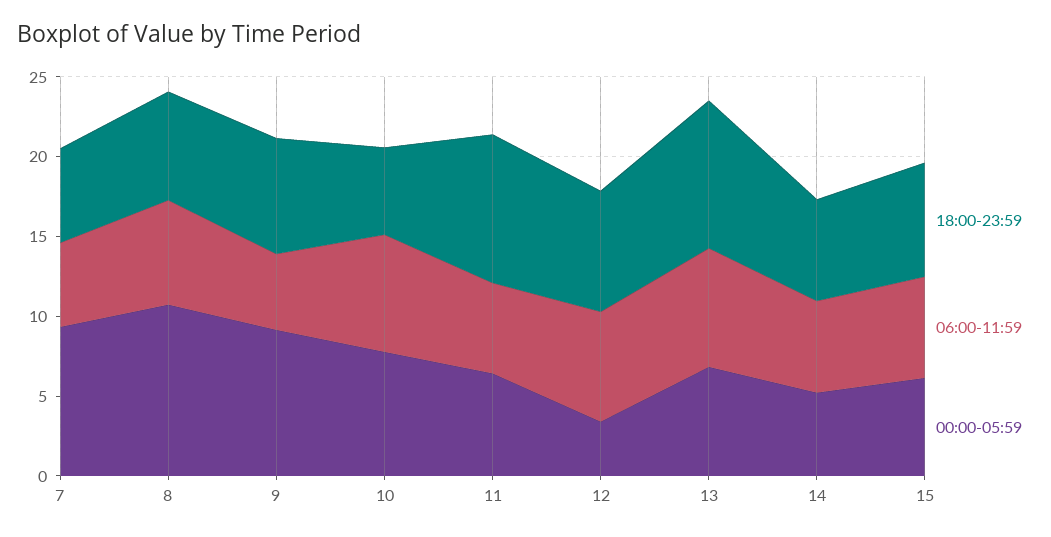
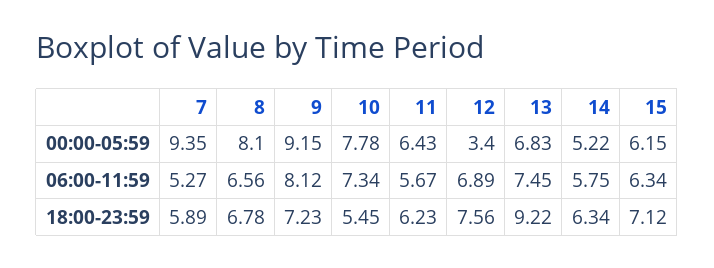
00:00-05:59, 8: 11 -> 8.1
06:00-11:59, 9: 5 -> 8.12
18:00-23:59, 11: 9 -> 6.23

